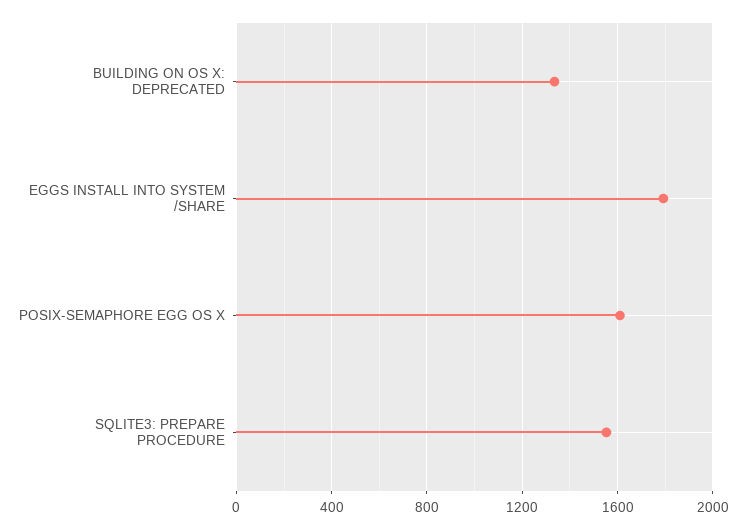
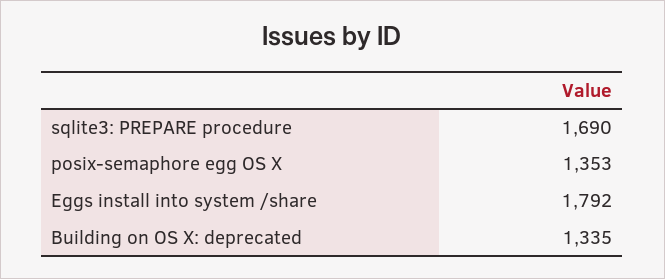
POSIX-SEMAPHORE EGG OS X: 1600 -> 1353
SQLITE3: PREPARE PROCEDURE: 1550 -> 1690

